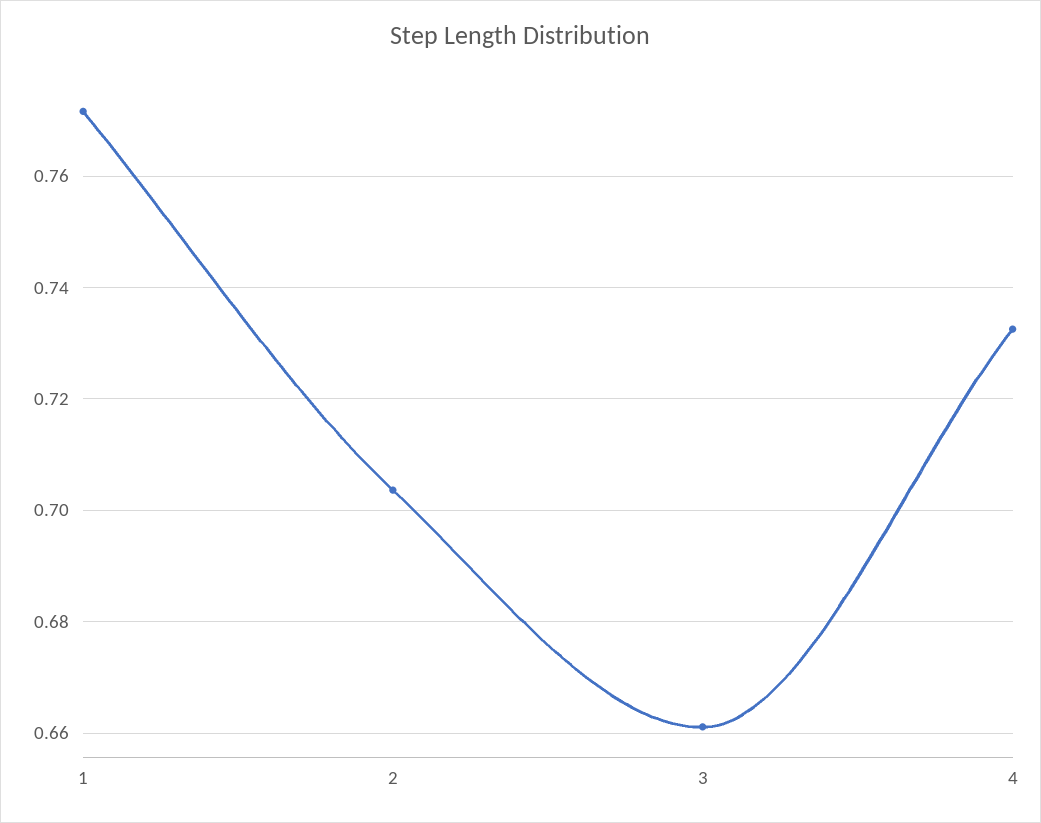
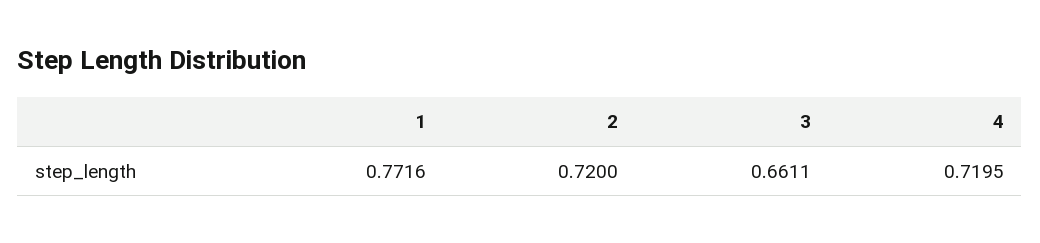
2: 0.704 -> 0.72
4: 0.732 -> 0.7195

